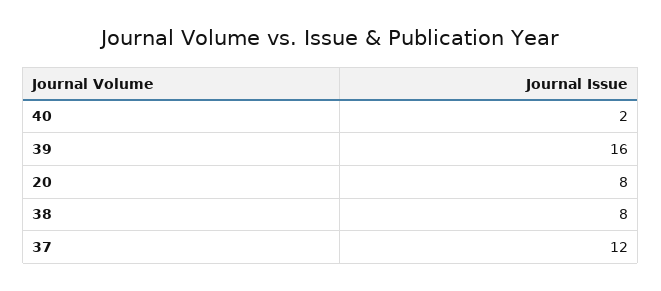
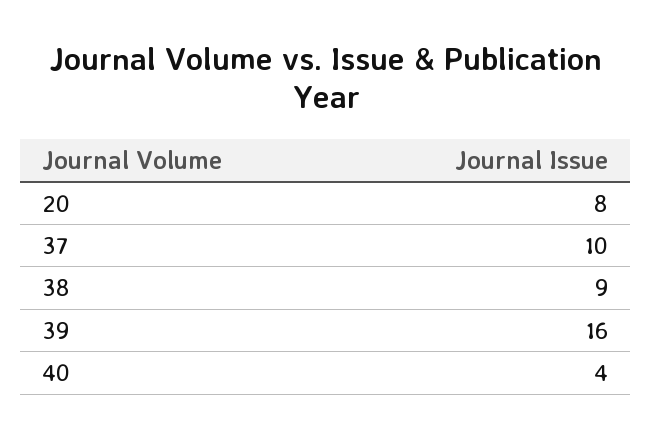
40: 2 -> 4
38: 8 -> 9
37: 12 -> 10

